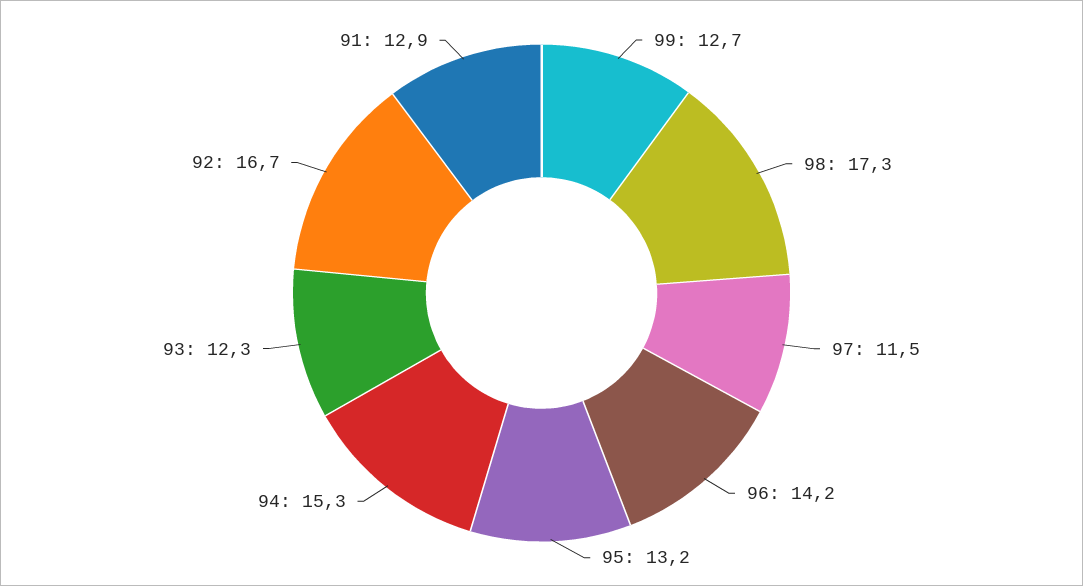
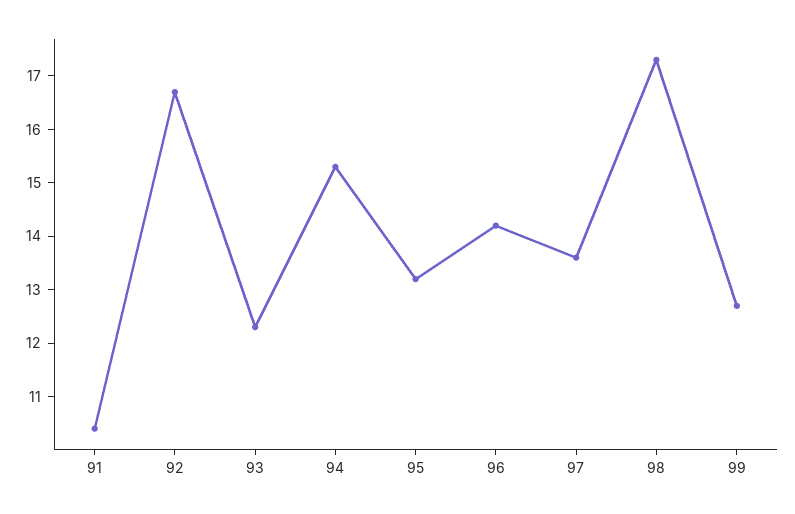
97: 11.5 -> 13.5
91: 12.9 -> 10.5

